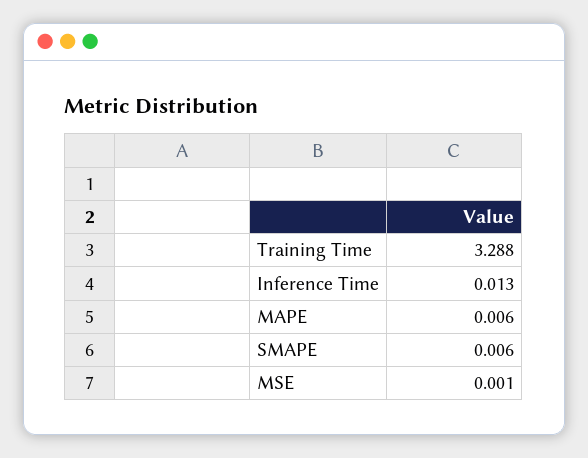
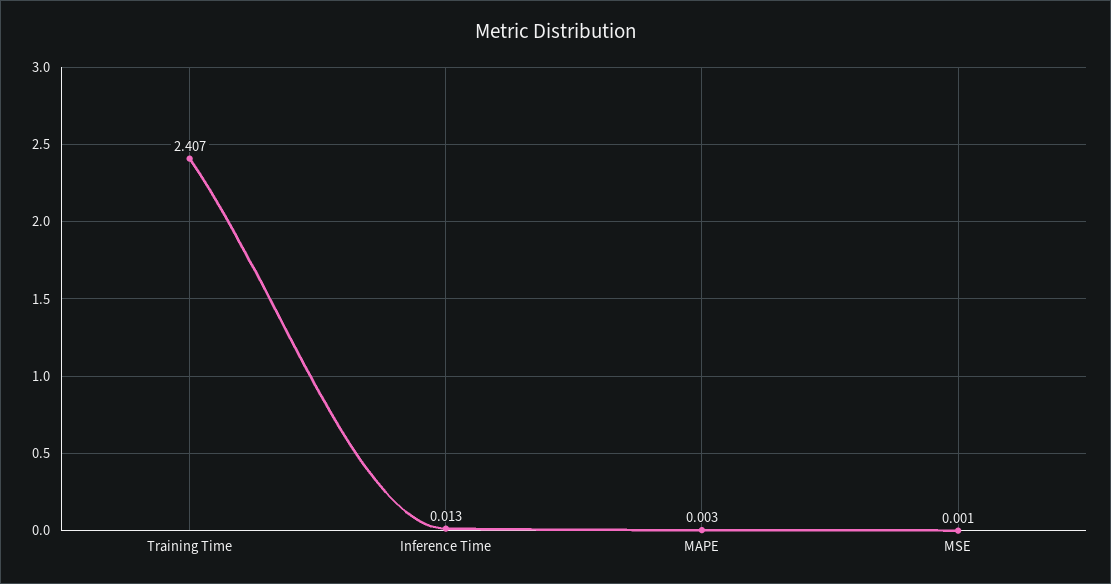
Training Time: 3.288 -> 2.407
MAPE: 0.006 -> 0.003
SMAPE: 0.006 -> none

